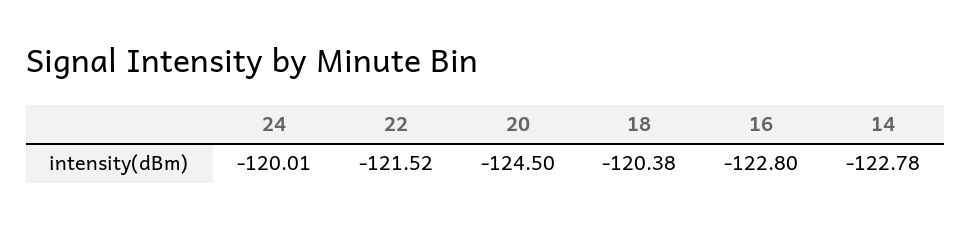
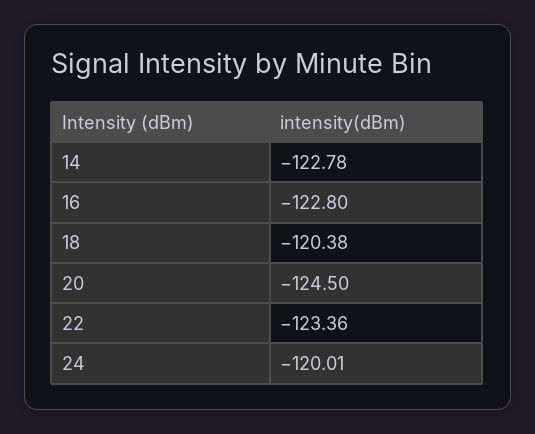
22: -121.52 -> -123.36

